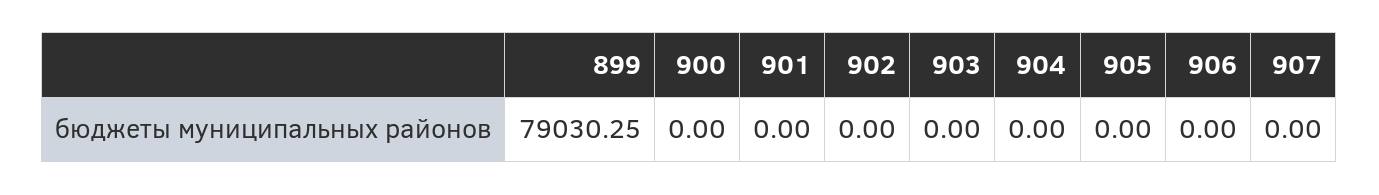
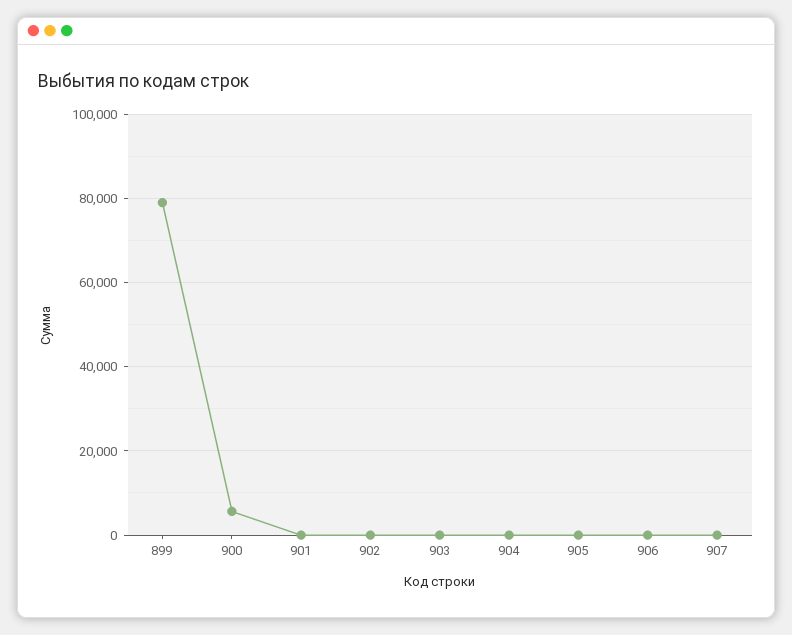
900: 0 -> 6000

